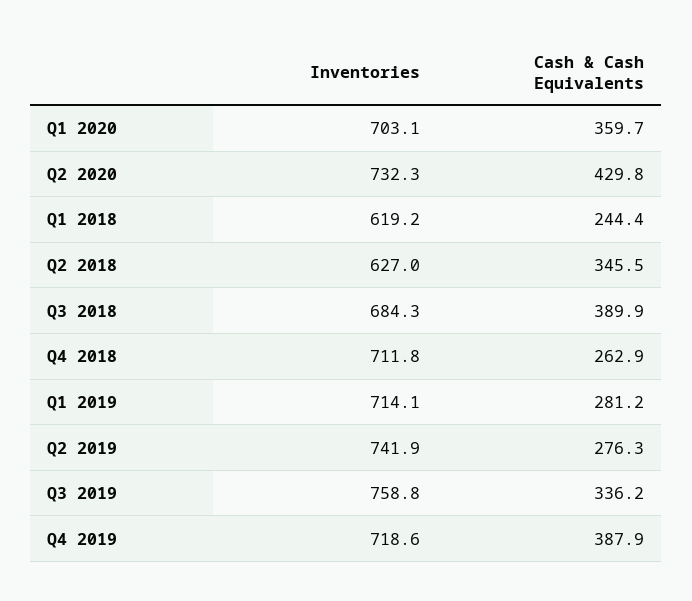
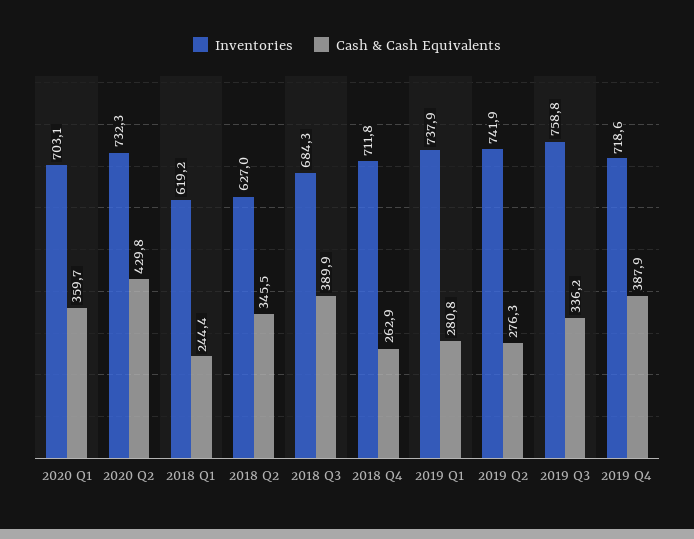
Inventories, Q1 2019: 714.1 -> 737.9
Cash & Cash Equivalents, Q1 2019: 281.2 -> 280.8

